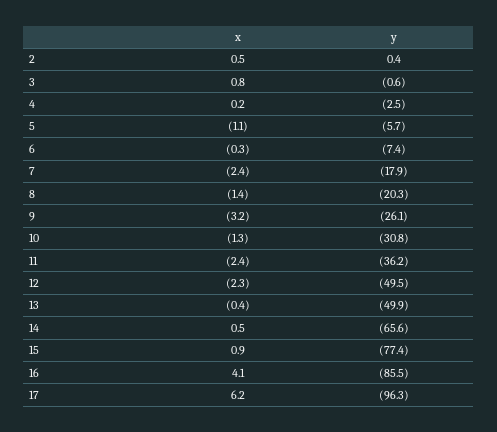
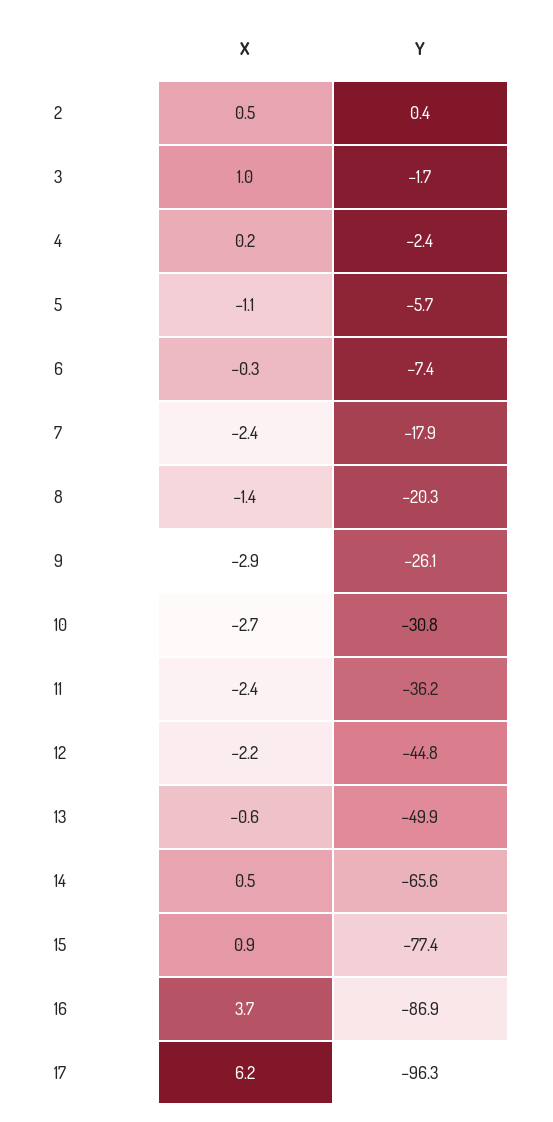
x, 3: 0.8 -> 1
y, 3: -0.6 -> -1.7
y, 4: -2.5 -> -2.4
x, 9: -3.2 -> -2.9
x, 10: -1.3 -> -2.7
x, 12: -2.3 -> -2.2
y, 12: -49.5 -> -44.8
x, 13: -0.4 -> -0.6
x, 16: 4.1 -> 3.7
y, 16: -85.5 -> -86.9

